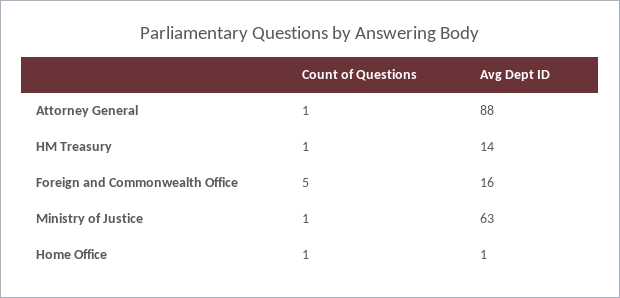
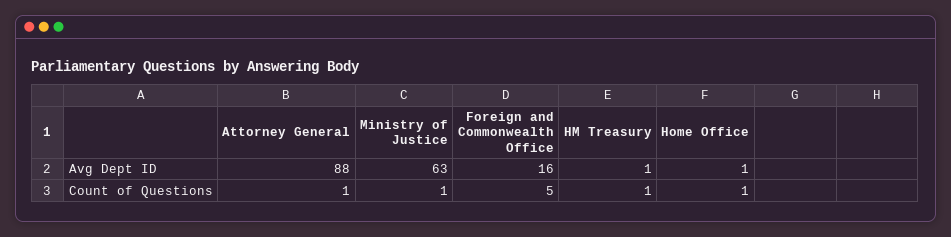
Avg Dept ID, HM Treasury: 14 -> 1

